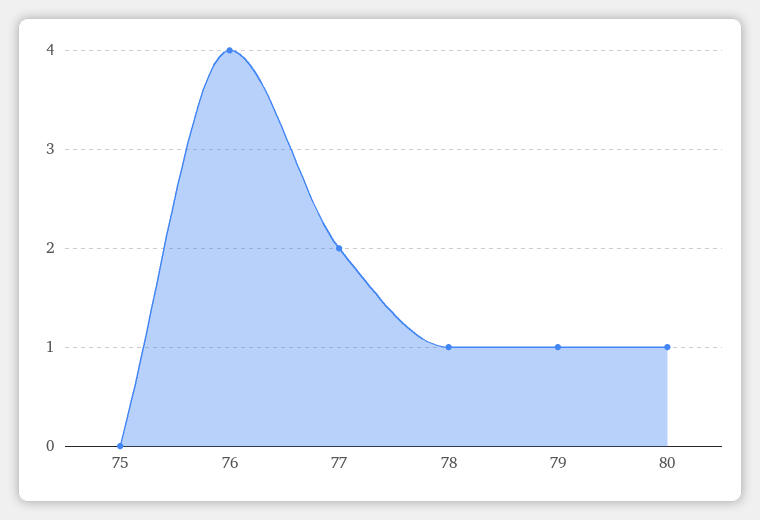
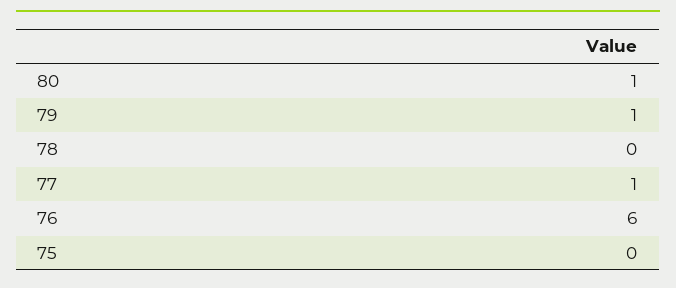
76: 4 -> 6
77: 2 -> 1
78: 1 -> 0

